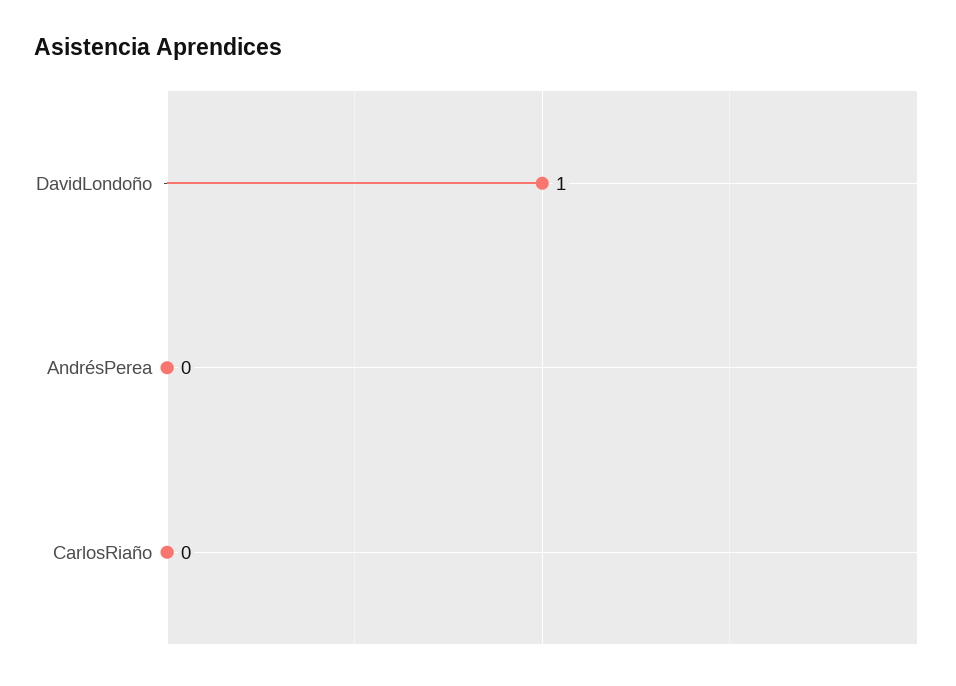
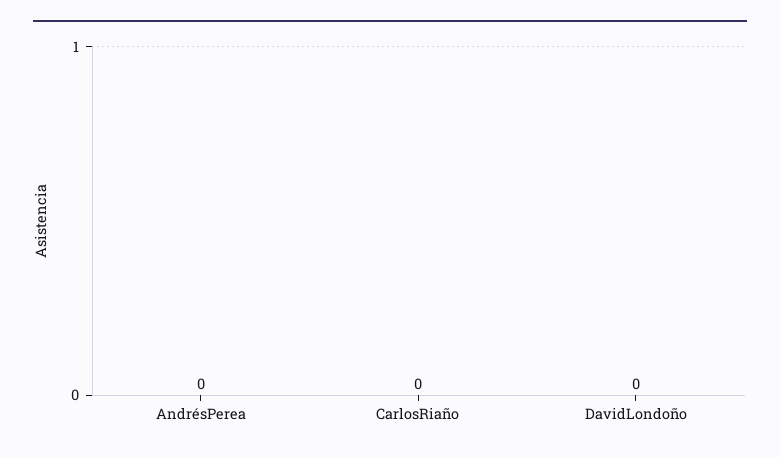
DavidLondoño: 1 -> 0

